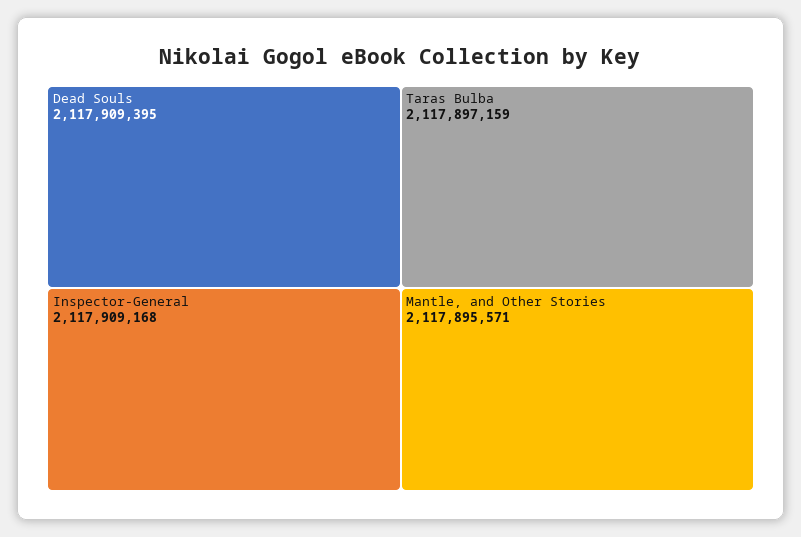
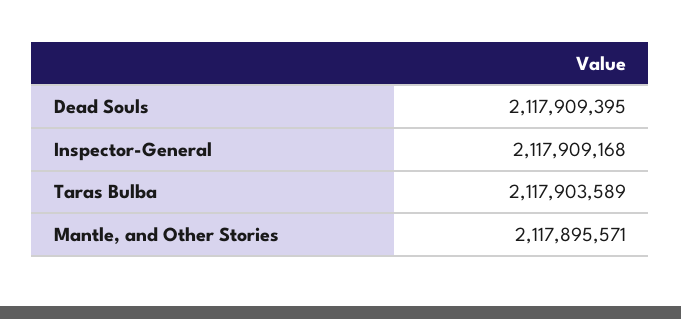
Taras Bulba: 2117897159 -> 2117903589

